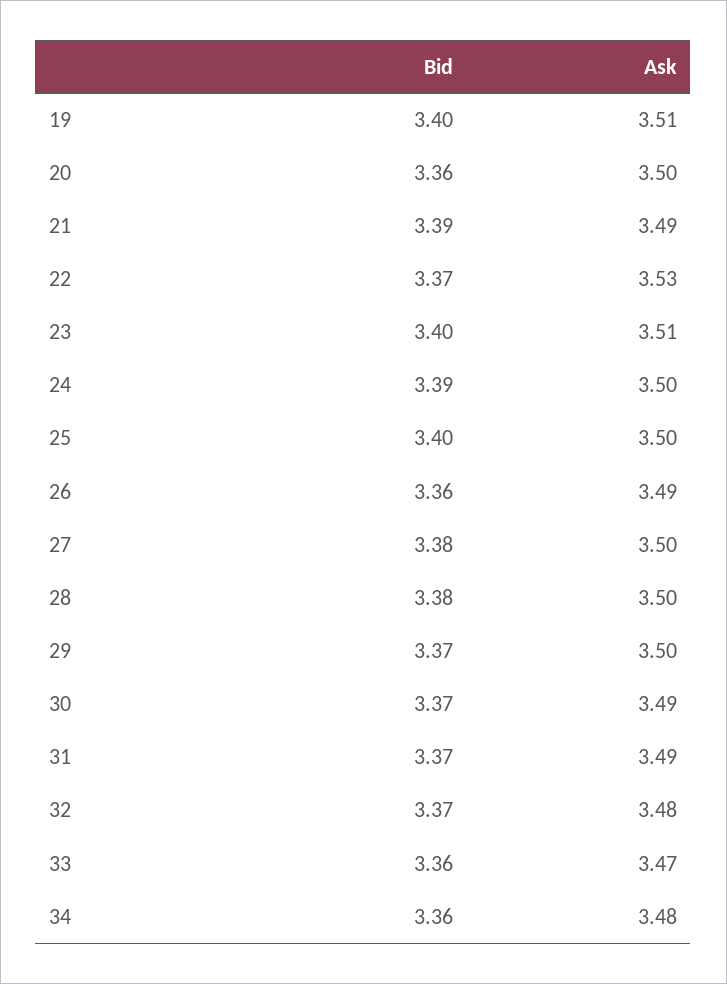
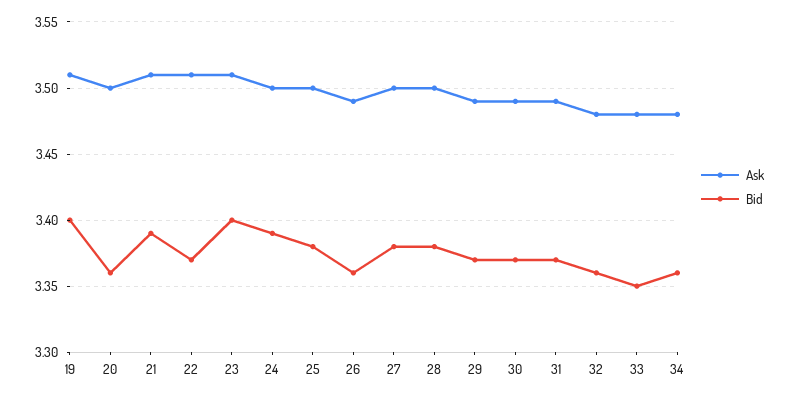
Ask, 21: 3.49 -> 3.51
Ask, 22: 3.53 -> 3.51
Bid, 25: 3.4 -> 3.38
Ask, 29: 3.5 -> 3.49
Bid, 32: 3.37 -> 3.36
Bid, 33: 3.36 -> 3.35
Ask, 33: 3.47 -> 3.48

